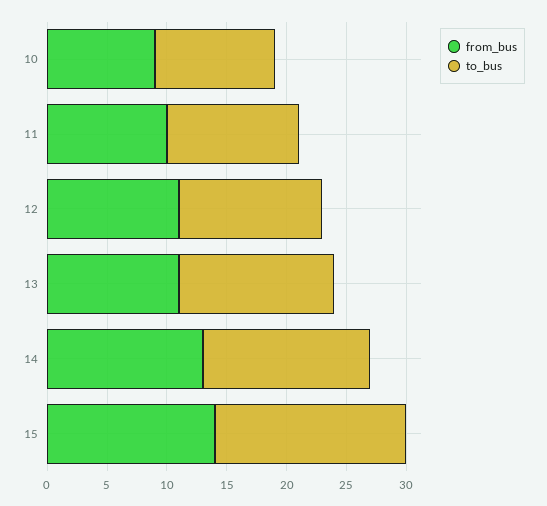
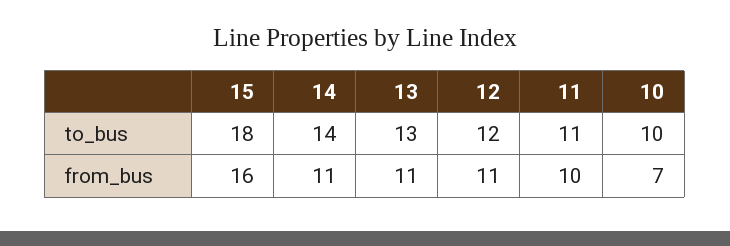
from_bus, 10: 9 -> 7
from_bus, 14: 13 -> 11
from_bus, 15: 14 -> 16
to_bus, 15: 16 -> 18

